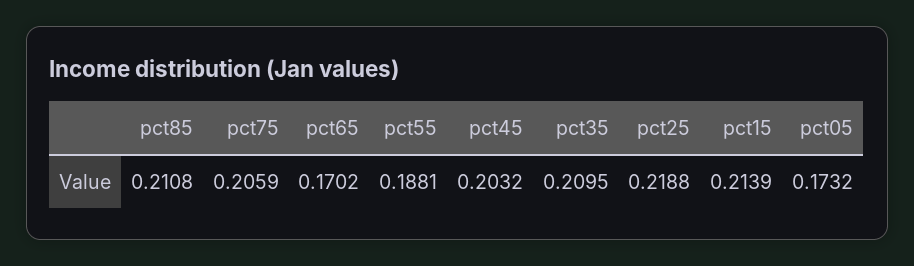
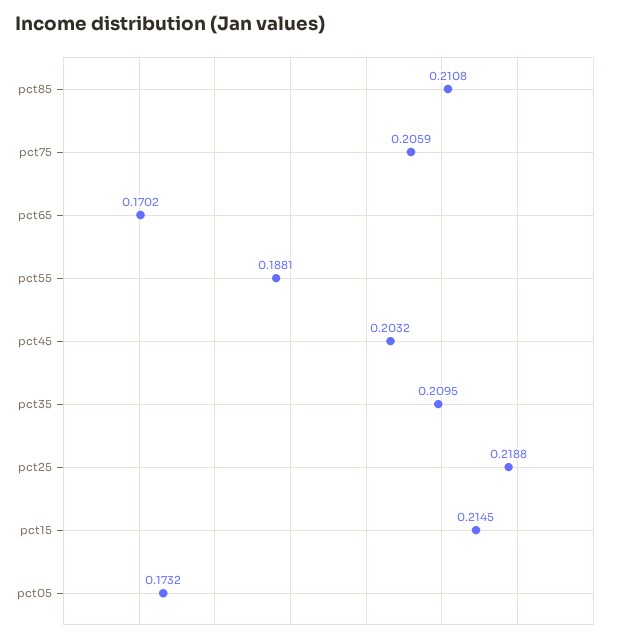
pct15: 0.2139 -> 0.2145

